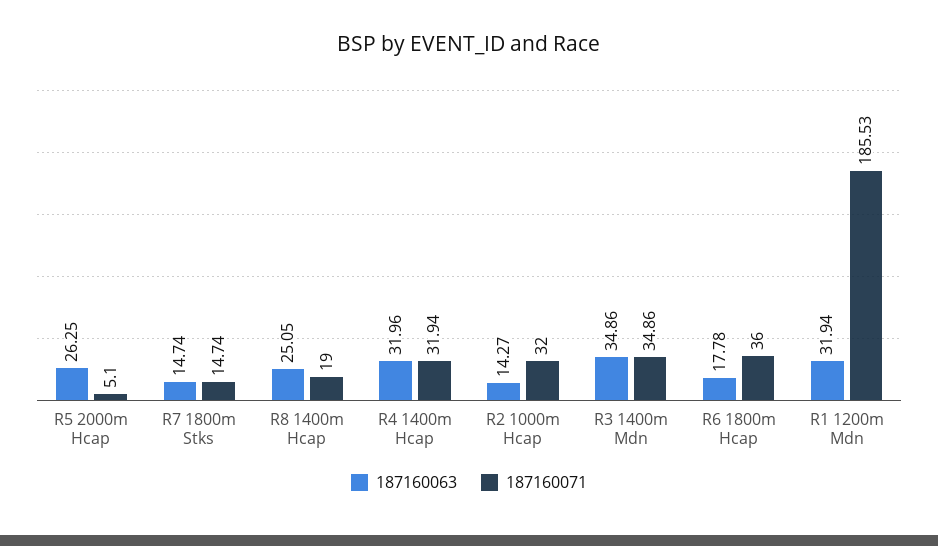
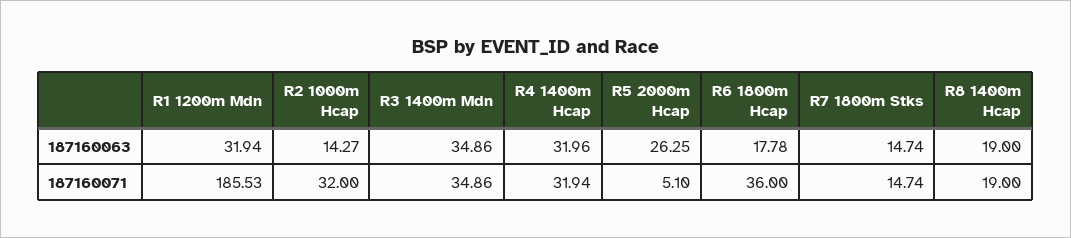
187160063, R8 1400m Hcap: 25.05 -> 19

